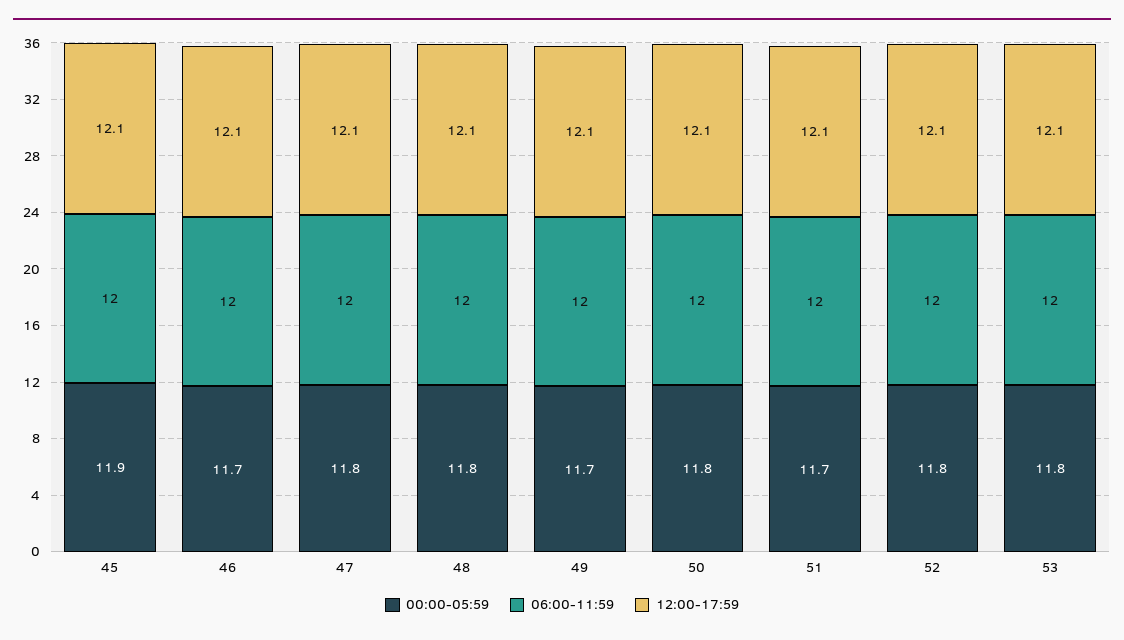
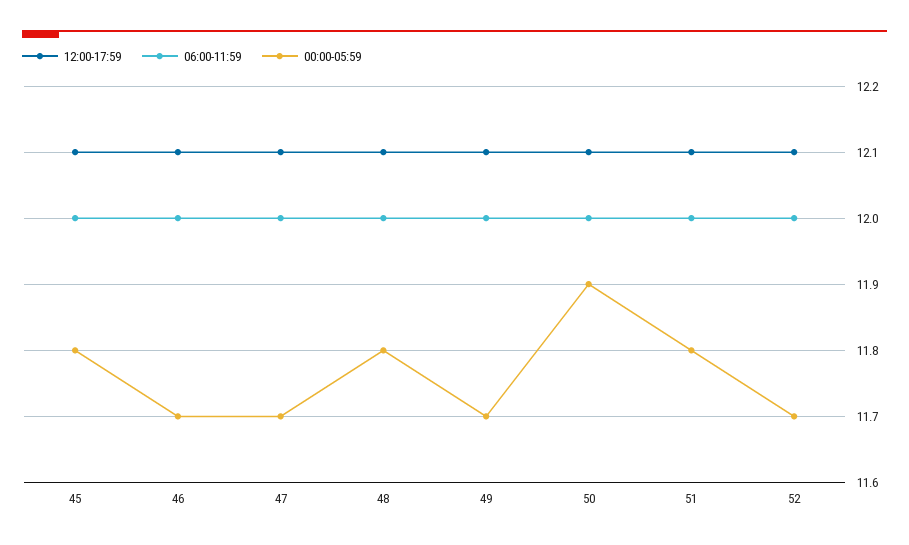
00:00-05:59, 45: 11.9 -> 11.8
00:00-05:59, 47: 11.8 -> 11.7
00:00-05:59, 50: 11.8 -> 11.9
00:00-05:59, 51: 11.7 -> 11.8
00:00-05:59, 52: 11.8 -> 11.7
00:00-05:59, 53: 11.8 -> none
06:00-11:59, 53: 12 -> none
12:00-17:59, 53: 12.1 -> none

